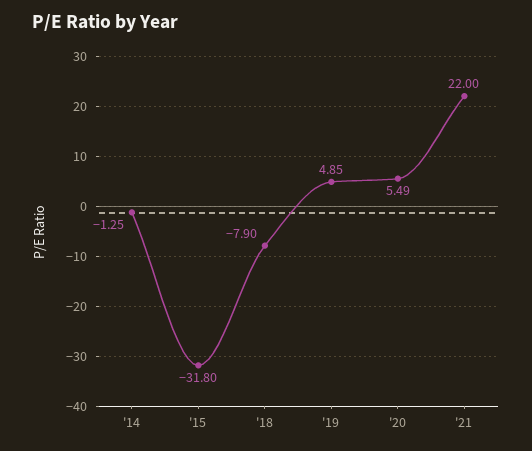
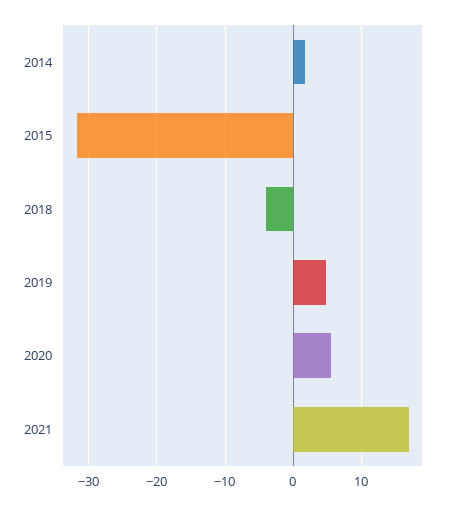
'14: -1.25 -> 2
'18: -7.9 -> -4
'21: 22 -> 17

